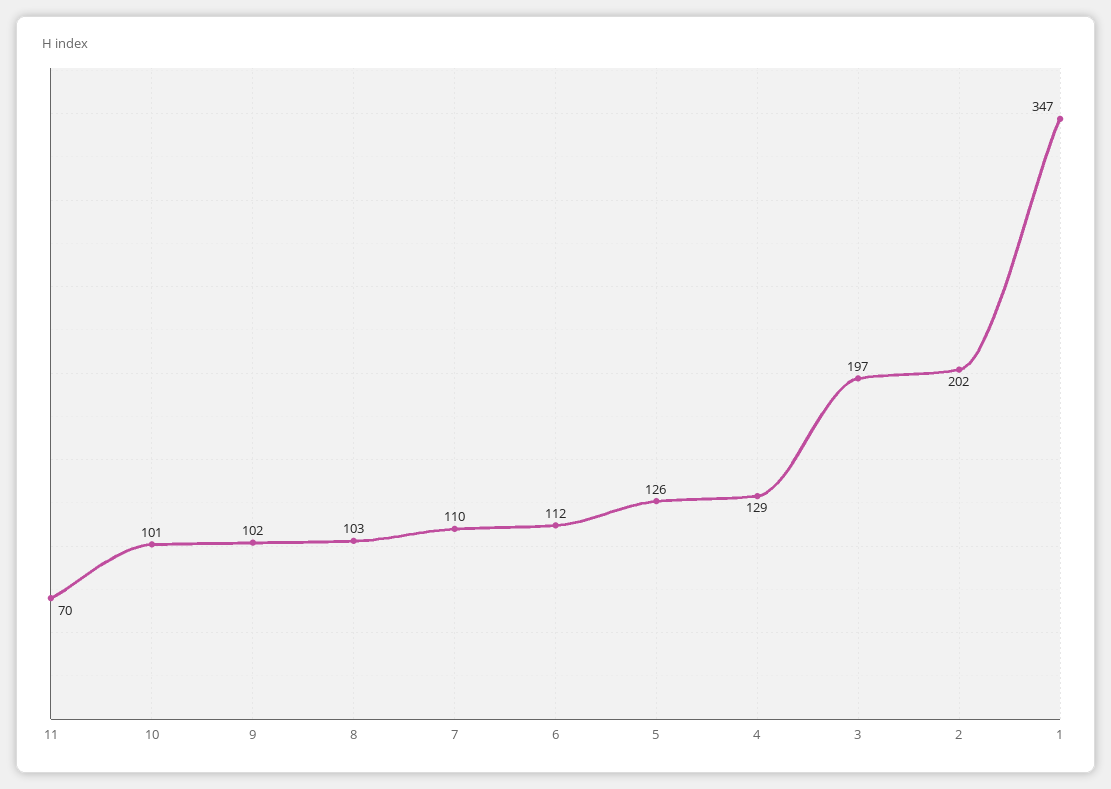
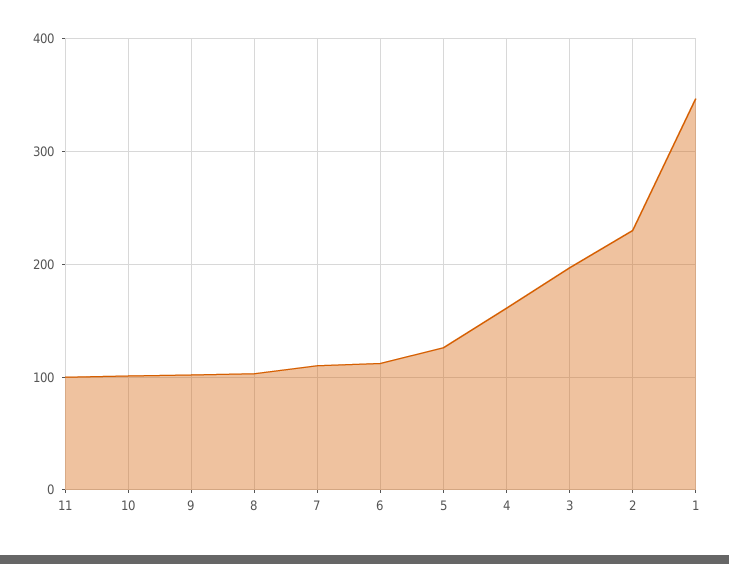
11: 70 -> 100
4: 129 -> 160
2: 202 -> 230

